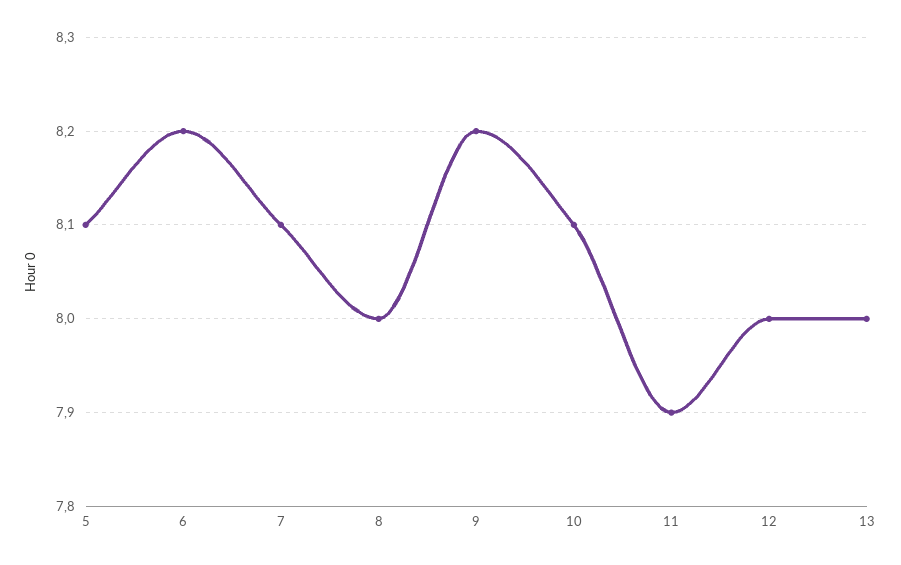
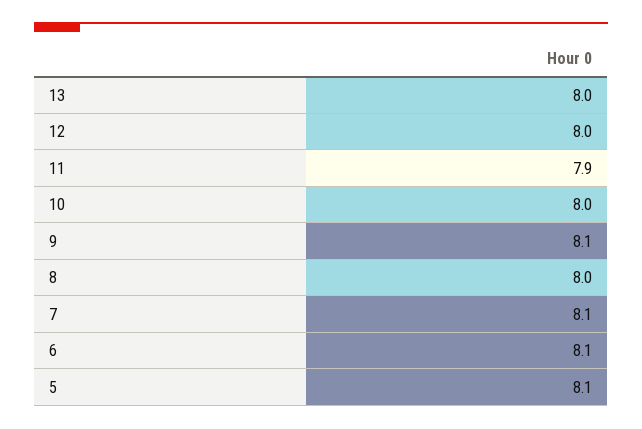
6: 8.2 -> 8.1
9: 8.2 -> 8.1
10: 8.1 -> 8

